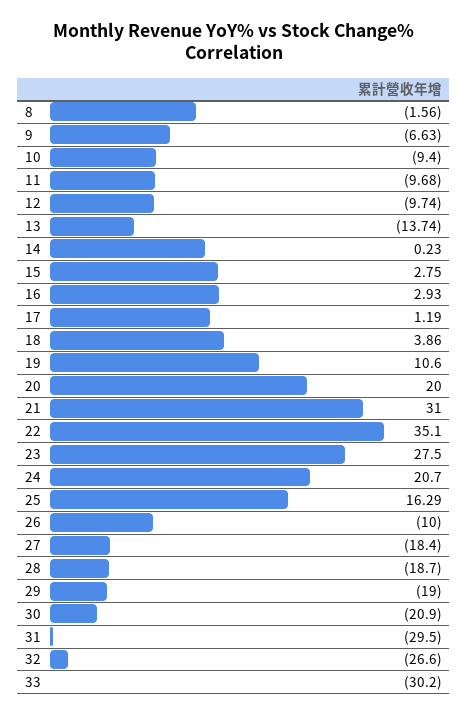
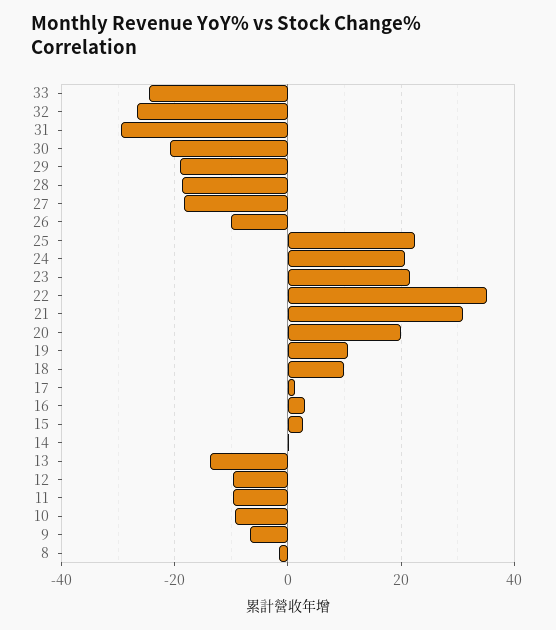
18: 3.86 -> 10
23: 27.5 -> 22
25: 16.29 -> 22
33: -30.2 -> -24

